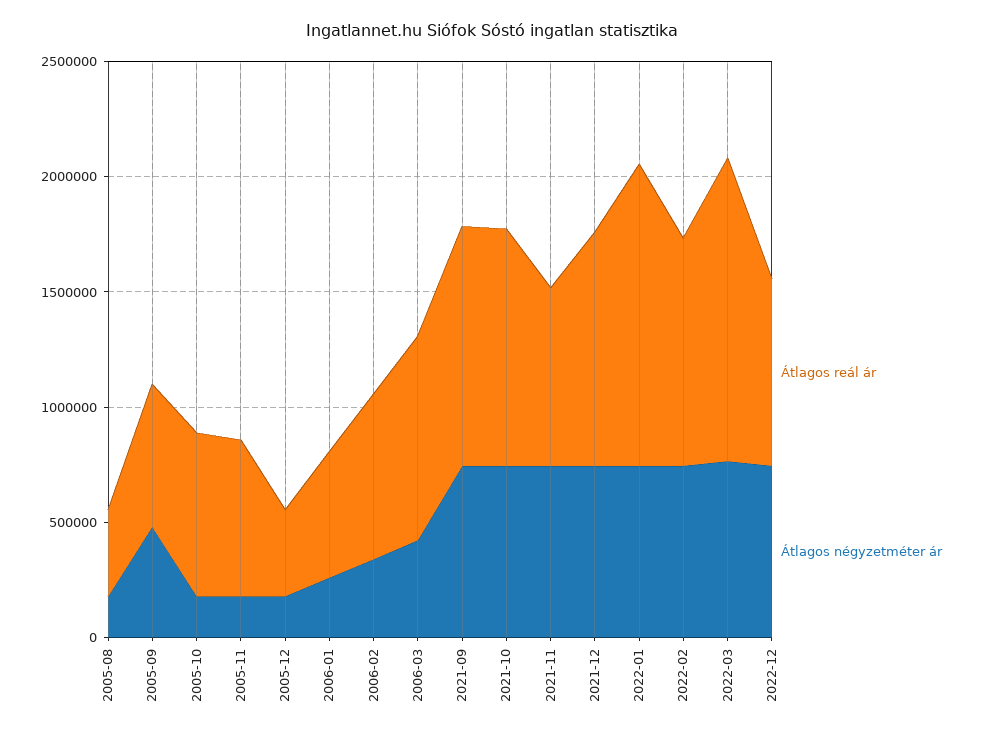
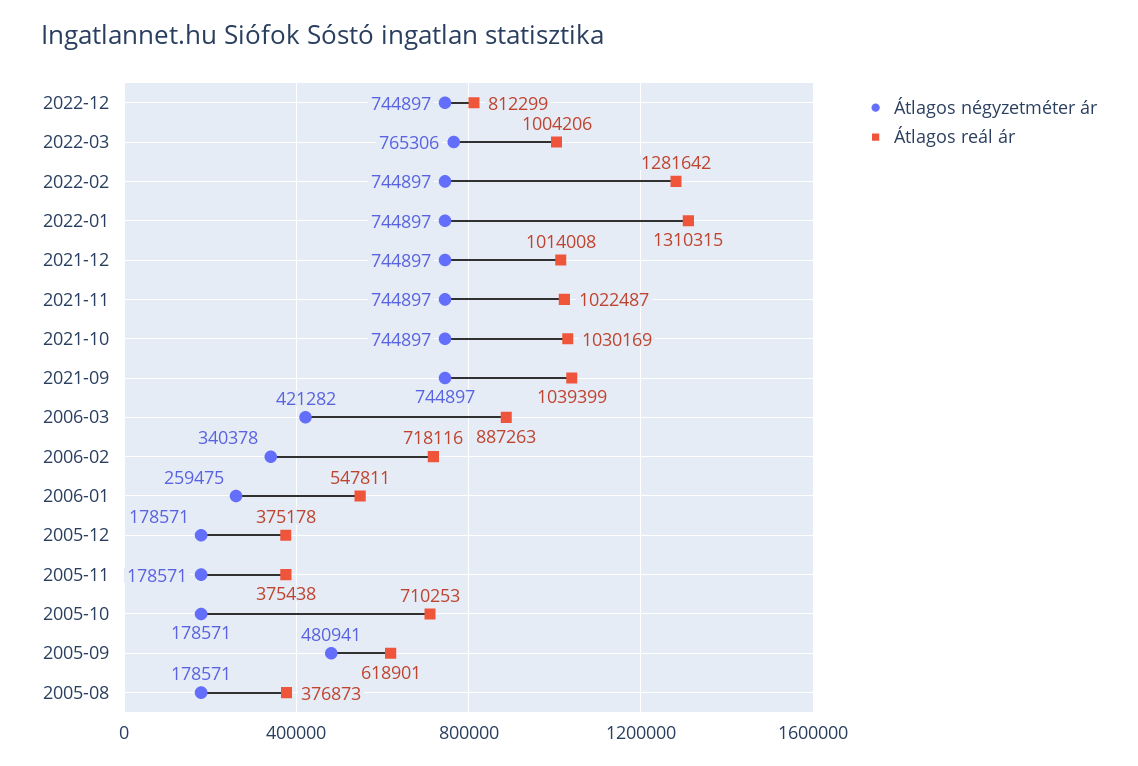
Átlagos reál ár, 2005-11: 700000 -> 375438
Átlagos reál ár, 2021-11: 800000 -> 1022487
Átlagos reál ár, 2022-02: 1000000 -> 1281642
Átlagos reál ár, 2022-03: 1300000 -> 1004206

